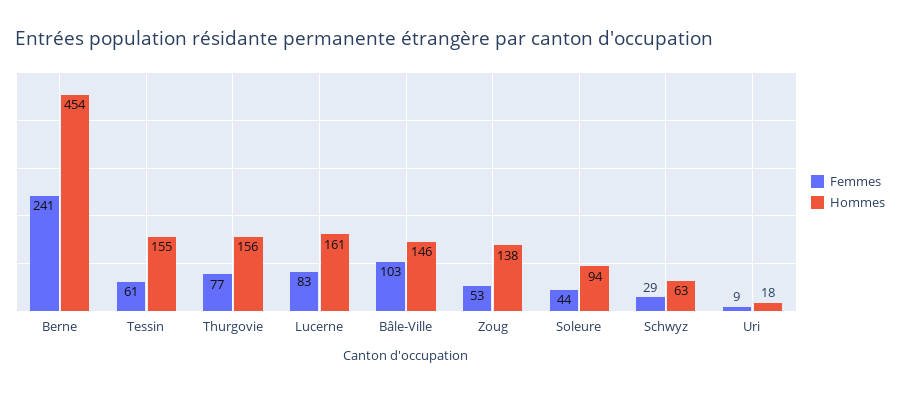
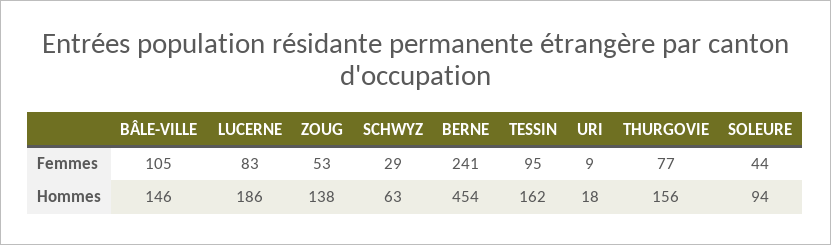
Femmes, Tessin: 61 -> 95
Hommes, Tessin: 155 -> 162
Hommes, Lucerne: 161 -> 186
Femmes, Bâle-Ville: 103 -> 105

